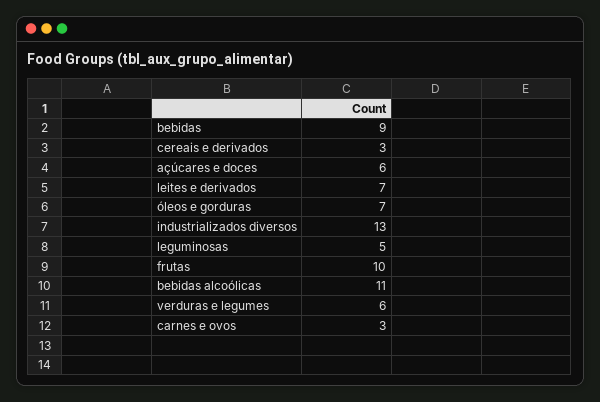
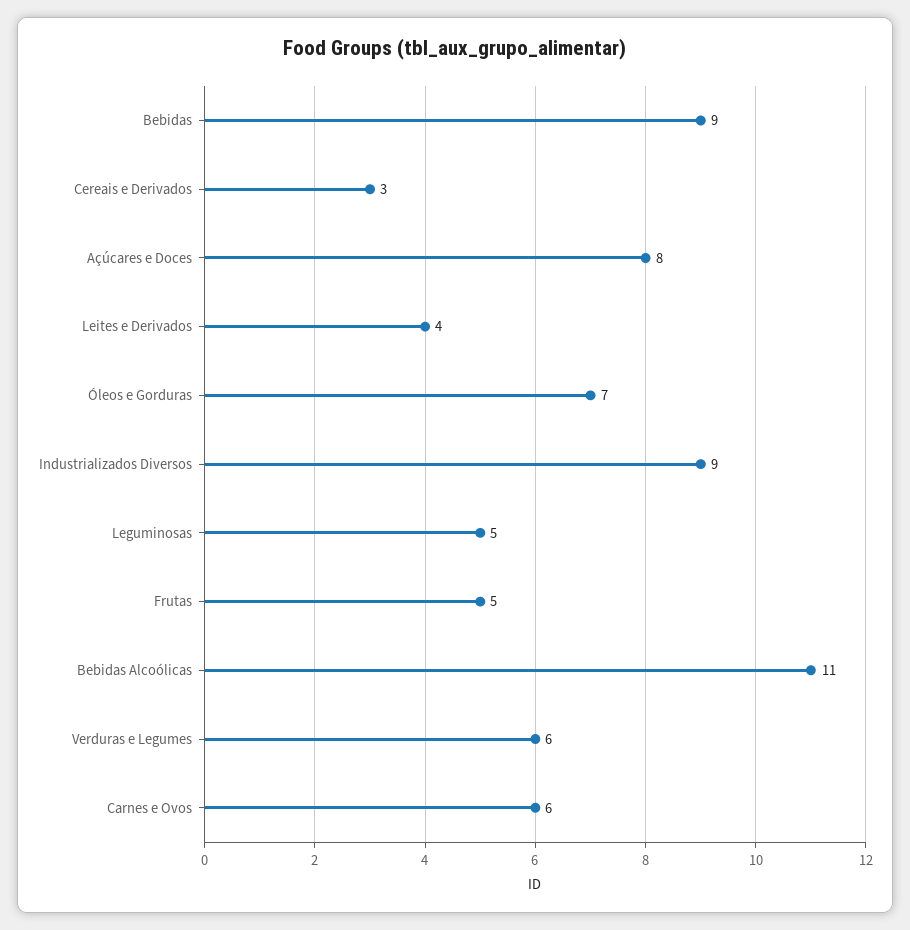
açúcares e doces: 6 -> 8
leites e derivados: 7 -> 4
industrializados diversos: 13 -> 9
frutas: 10 -> 5
carnes e ovos: 3 -> 6

